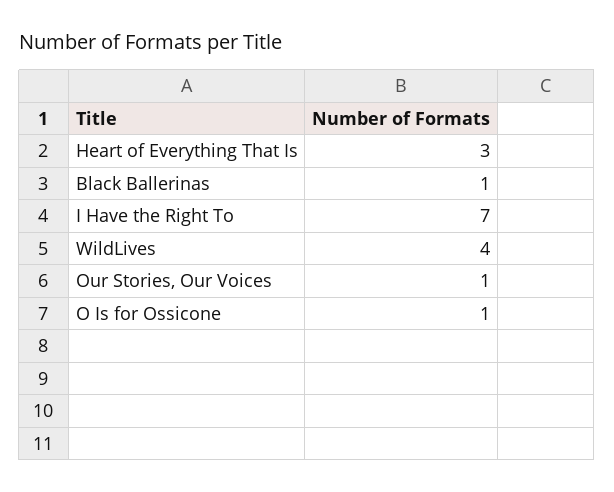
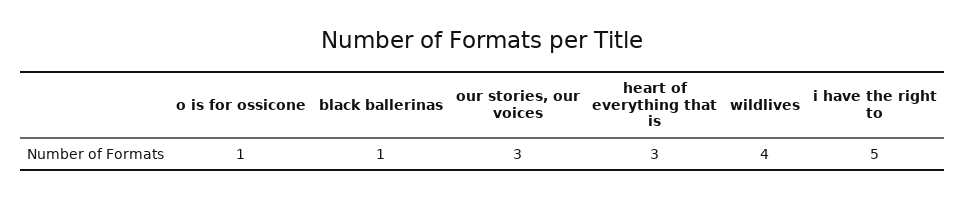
I Have the Right To: 7 -> 5
Our Stories, Our Voices: 1 -> 3

